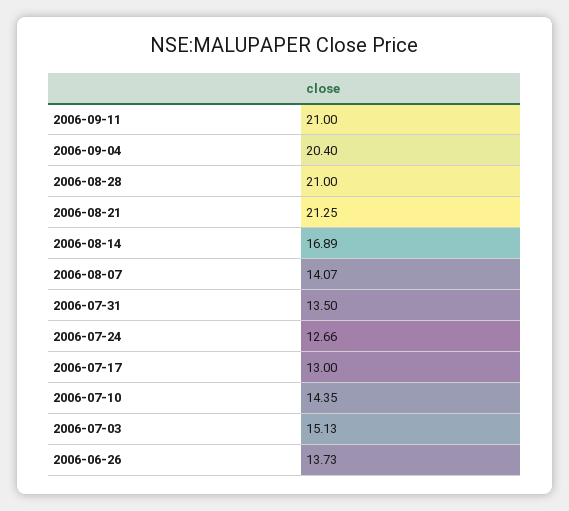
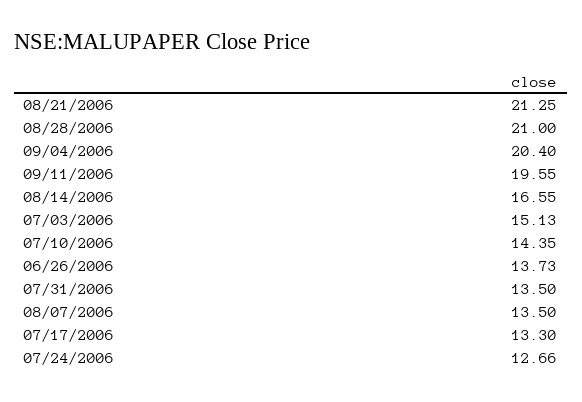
2006-09-11: 21 -> 19.55
2006-08-14: 16.89 -> 16.55
2006-08-07: 14.07 -> 13.5
2006-07-17: 13 -> 13.3

